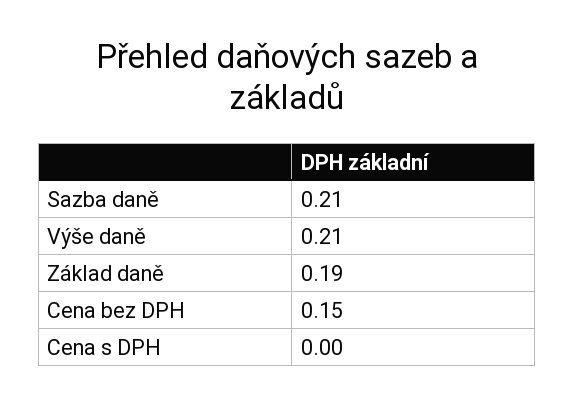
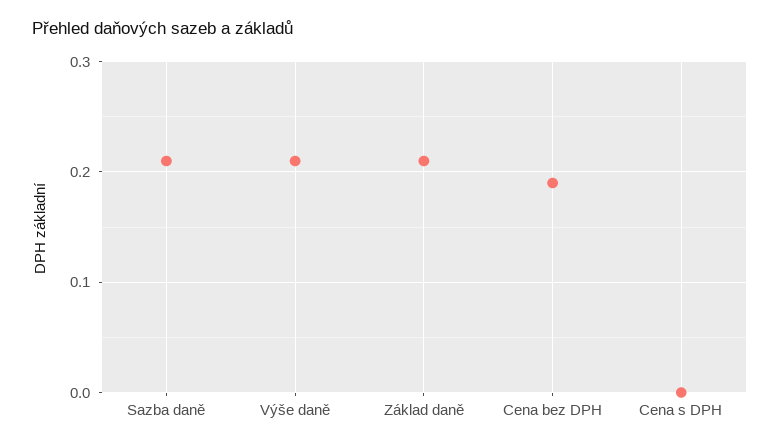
Základ daně: 0.19 -> 0.21
Cena bez DPH: 0.15 -> 0.19

